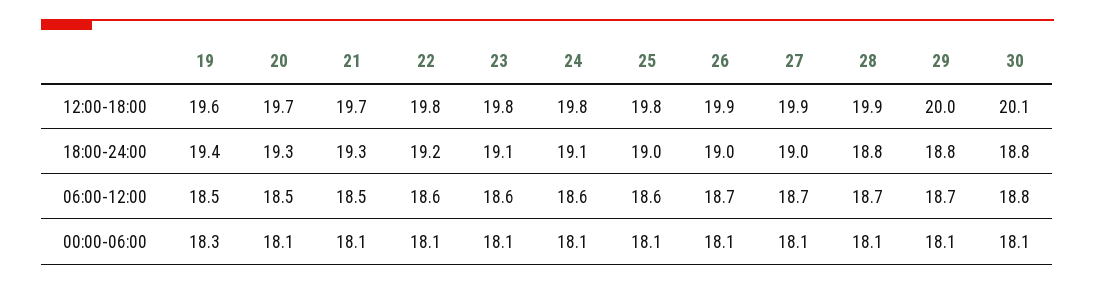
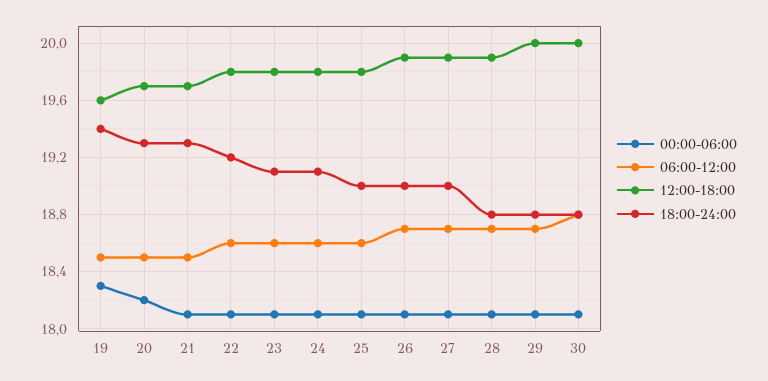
12:00-18:00, 30: 20.1 -> 20
00:00-06:00, 20: 18.1 -> 18.2

